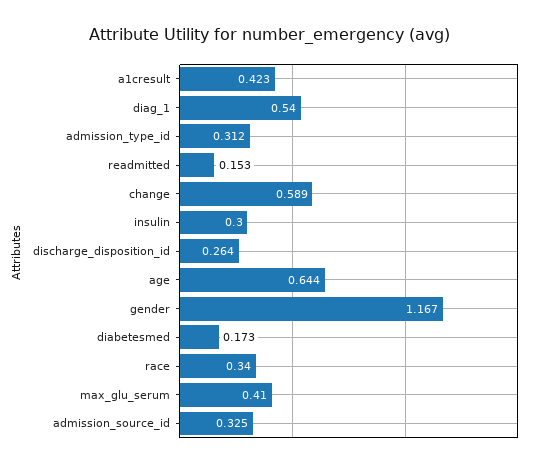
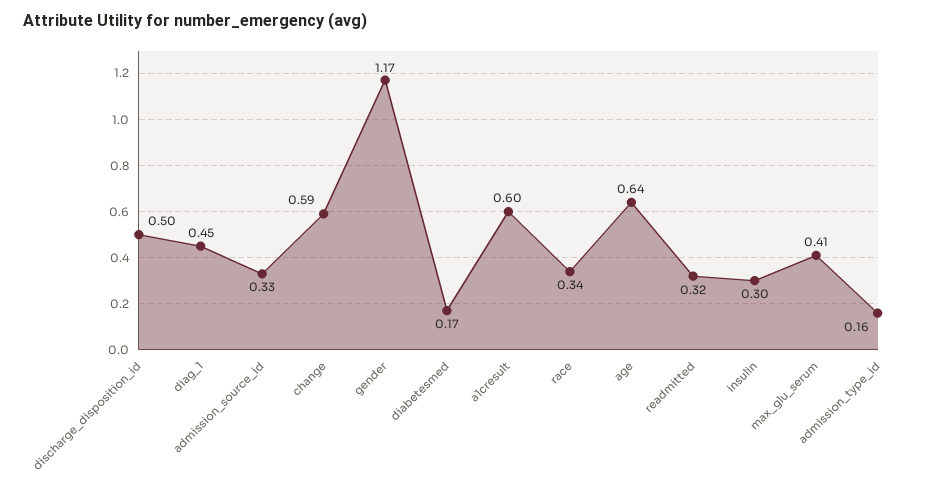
a1cresult: 0.423 -> 0.6
diag_1: 0.54 -> 0.45
admission_type_id: 0.312 -> 0.16
readmitted: 0.153 -> 0.32
discharge_disposition_id: 0.264 -> 0.5

